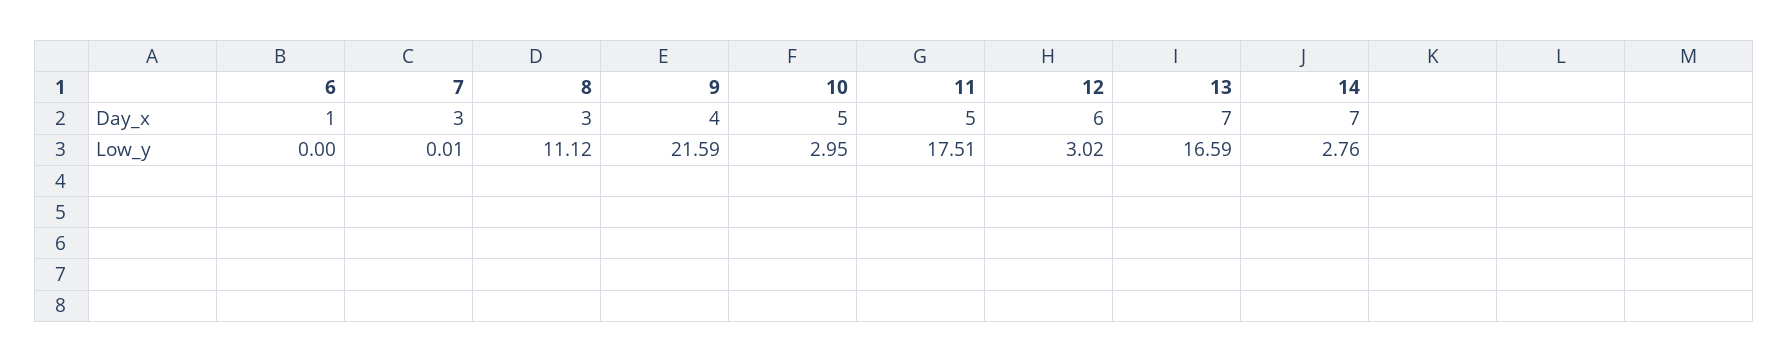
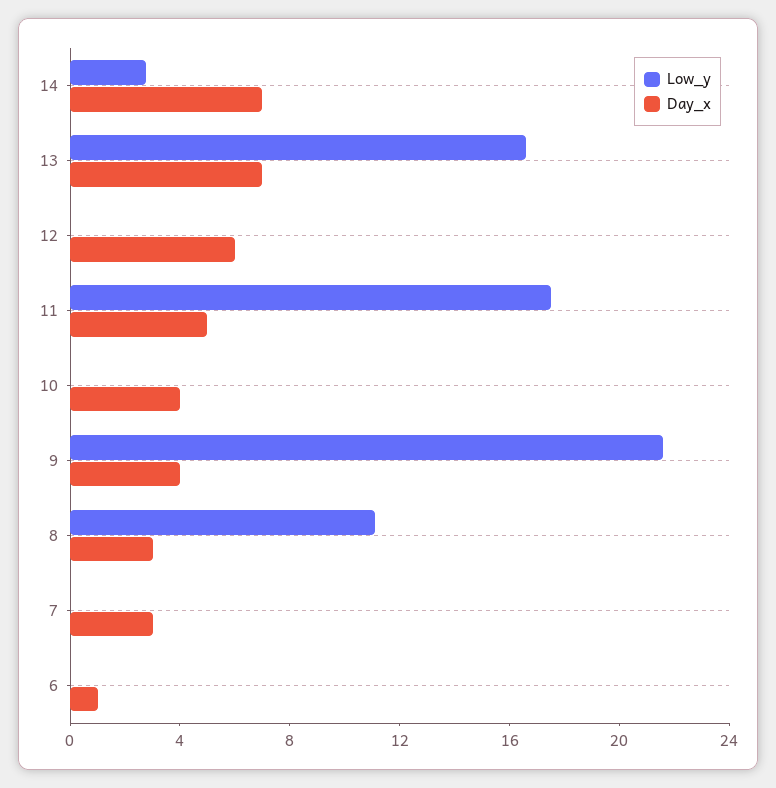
Day_x, 10: 5 -> 4
Low_y, 10: 2.95 -> 0
Low_y, 12: 3.02 -> 0

